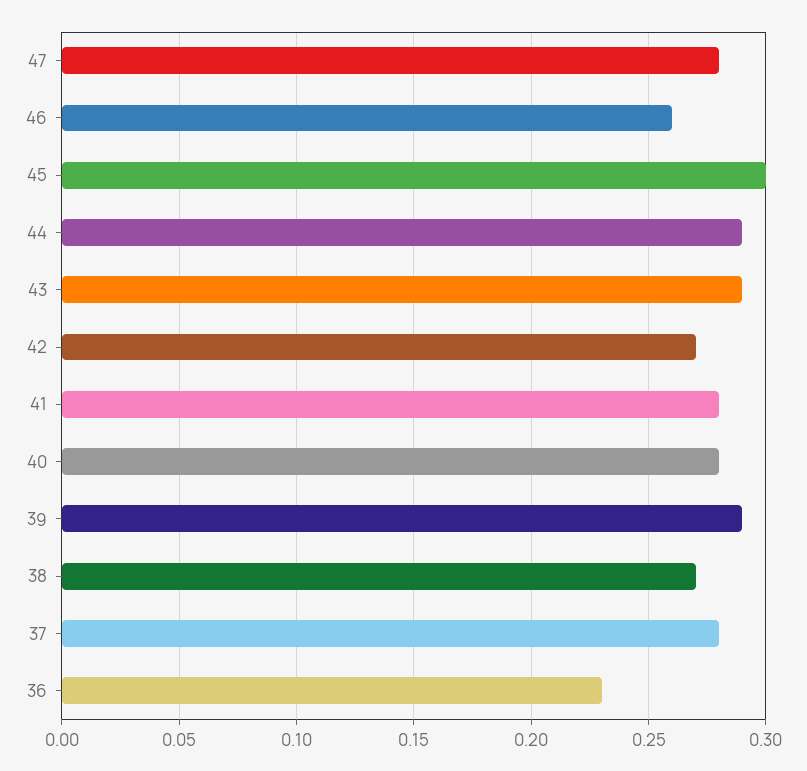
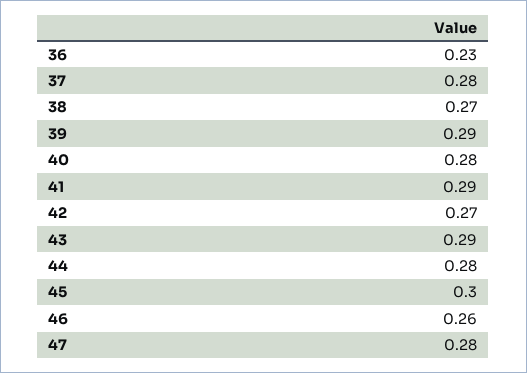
44: 0.29 -> 0.28
41: 0.28 -> 0.29

